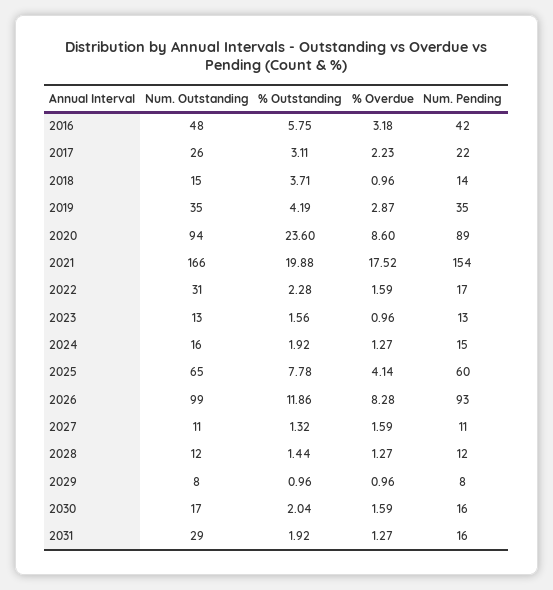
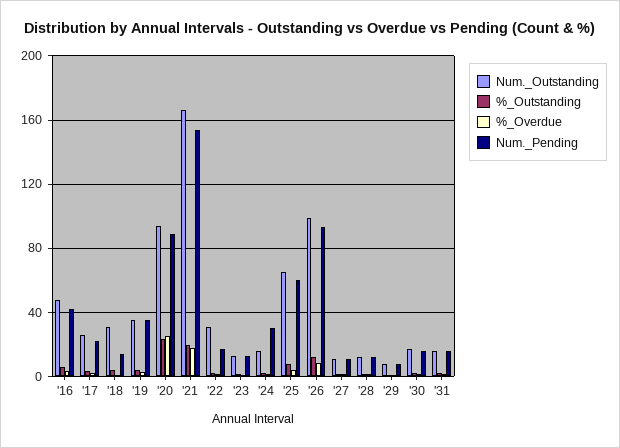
Num. Outstanding, 2018: 15 -> 30
% Overdue, 2020: 8.6 -> 25
Num. Pending, 2024: 15 -> 30
Num. Outstanding, 2031: 29 -> 15

